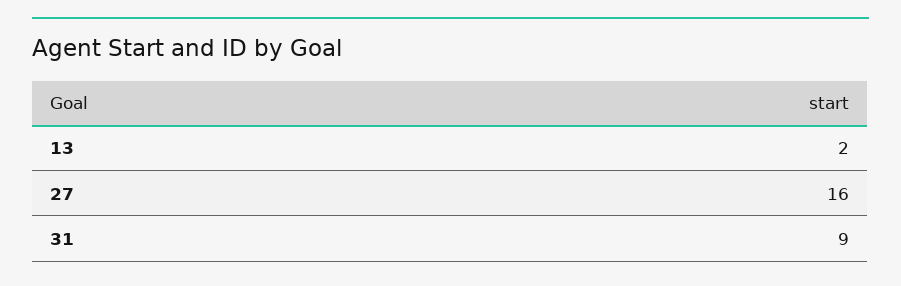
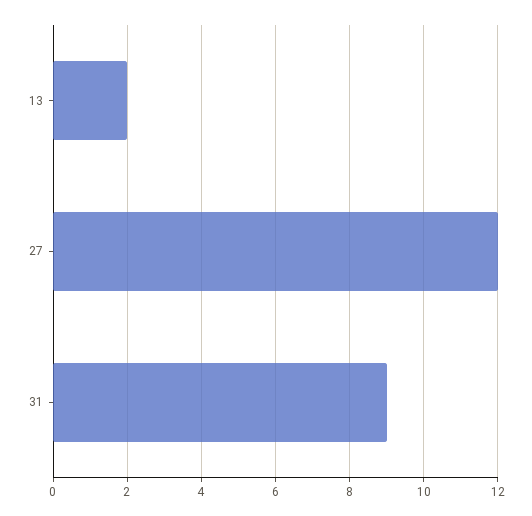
27: 16 -> 12

